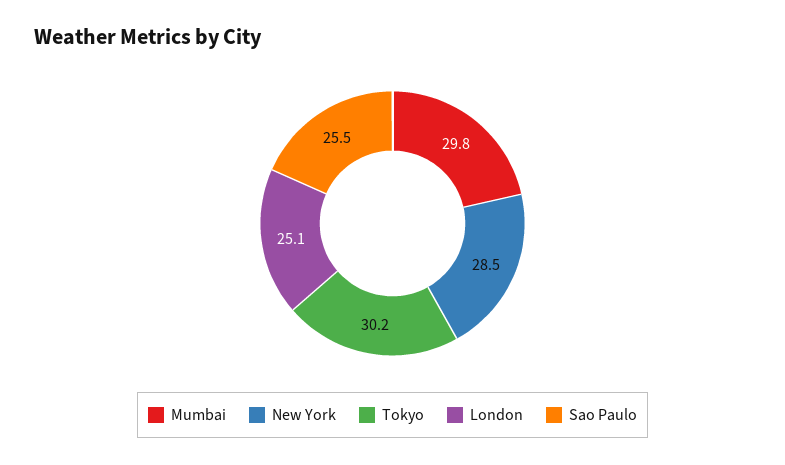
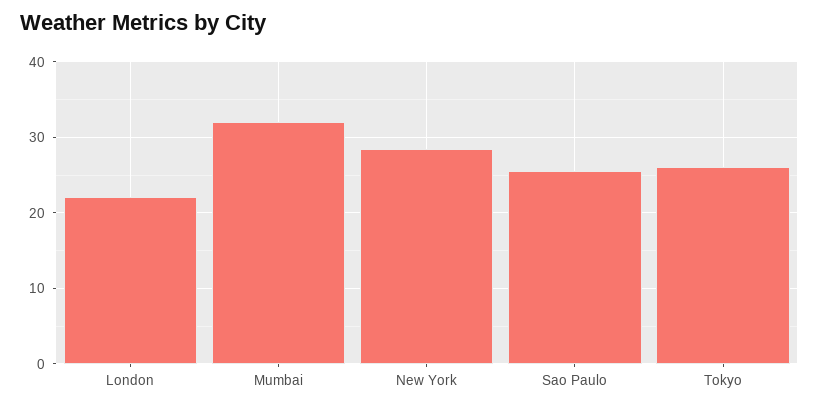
Mumbai: 29.8 -> 32
Tokyo: 30.2 -> 26
London: 25.1 -> 22

